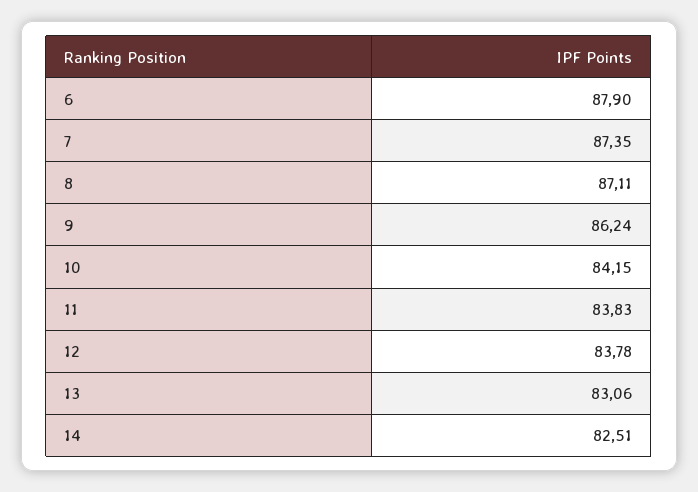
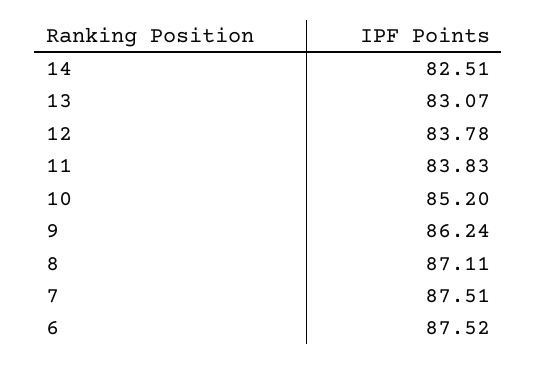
6: 87.9 -> 87.52
7: 87.35 -> 87.51
10: 84.15 -> 85.2
13: 83.06 -> 83.07

